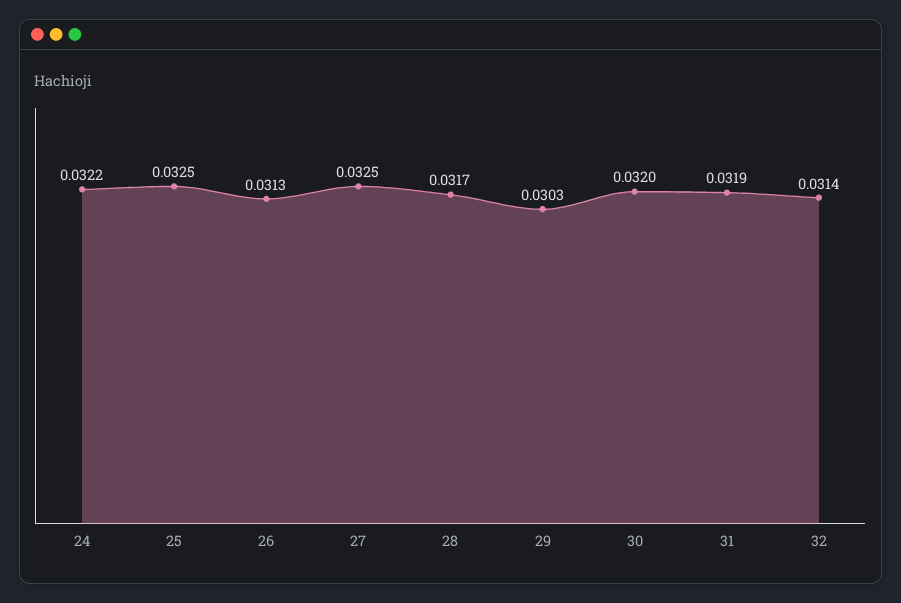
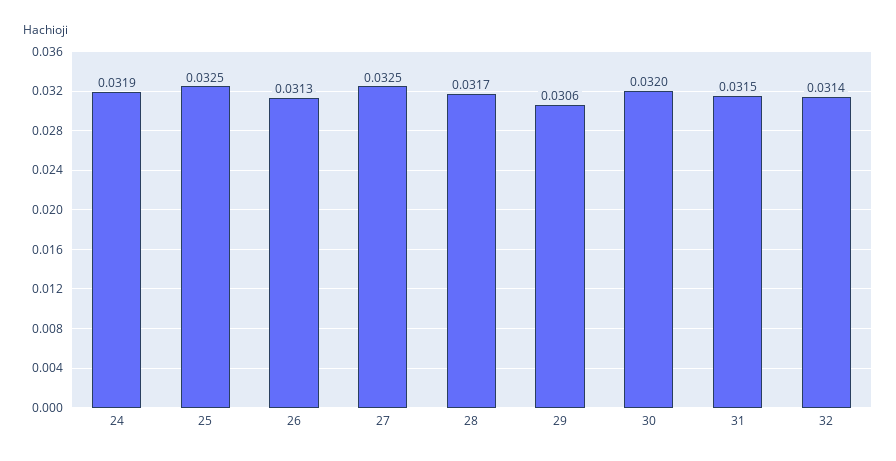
24: 0.0322 -> 0.0319
29: 0.0303 -> 0.0306
31: 0.0319 -> 0.0315

